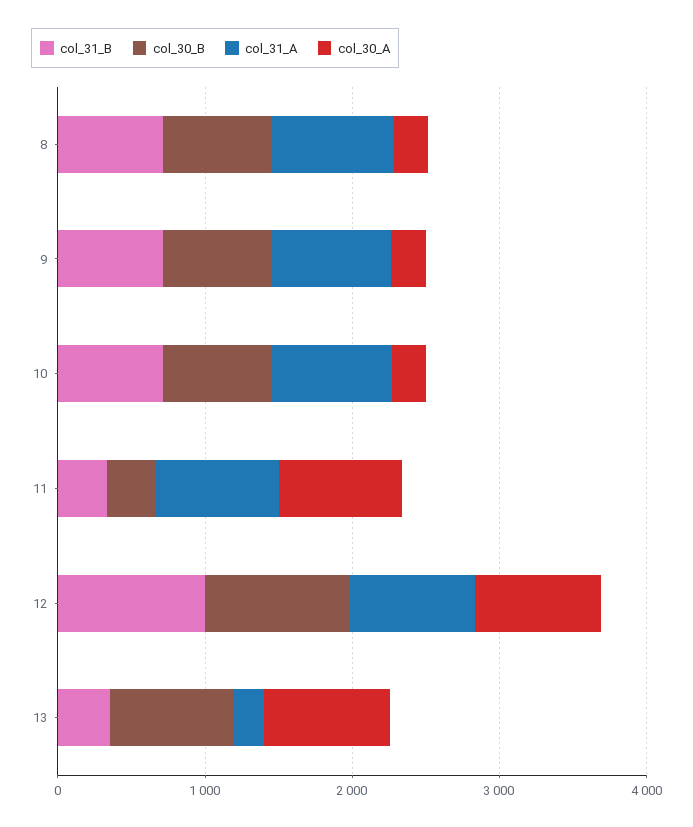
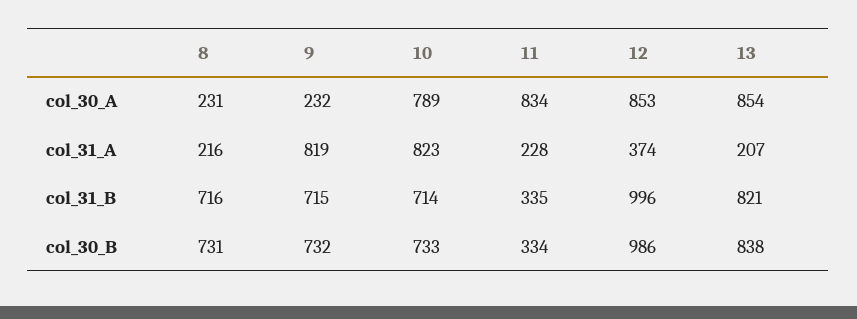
col_31_A, 8: 800 -> 216
col_30_A, 10: 200 -> 789
col_31_A, 11: 800 -> 228
col_31_A, 12: 800 -> 374
col_31_B, 13: 400 -> 821

